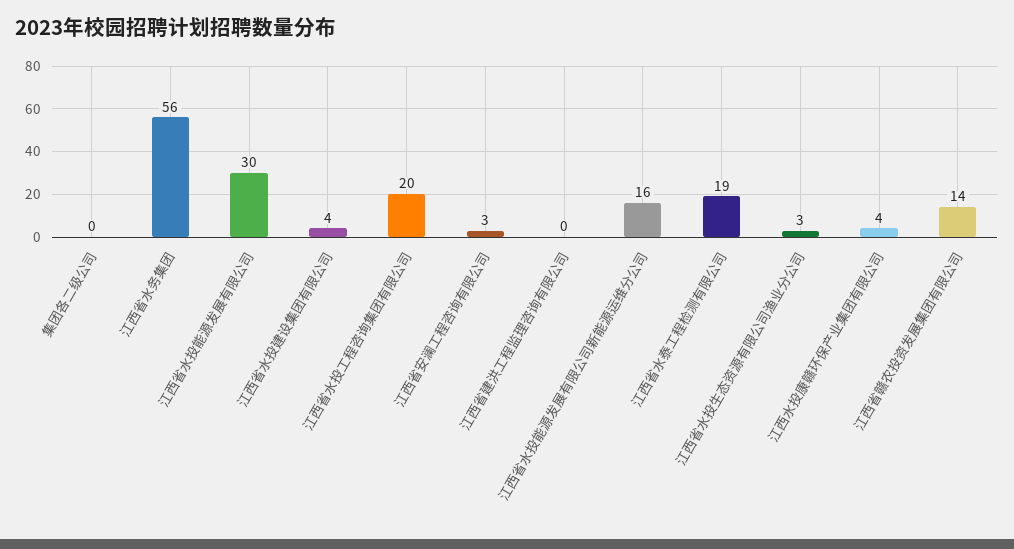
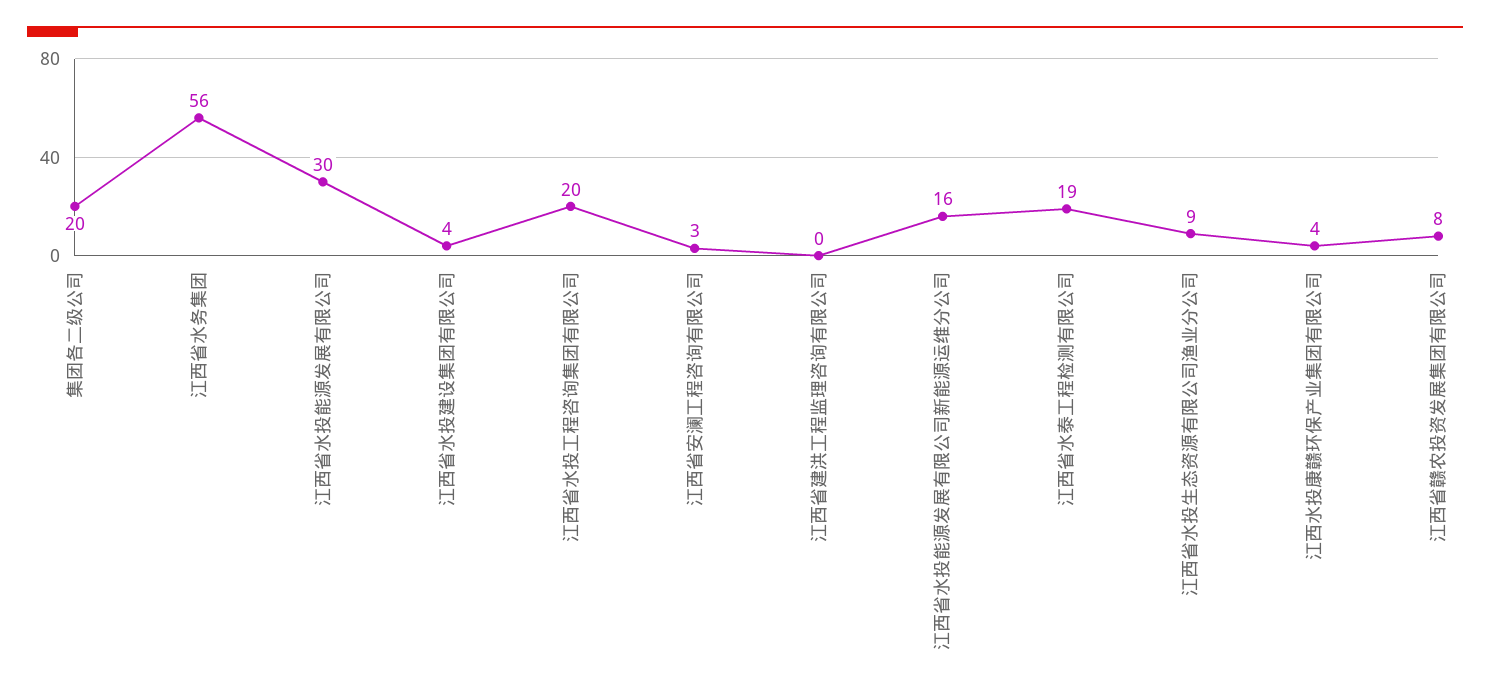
集团各二级公司: 0 -> 20
江西省水投生态资源有限公司渔业分公司: 3 -> 9
江西省赣农投资发展集团有限公司: 14 -> 8

